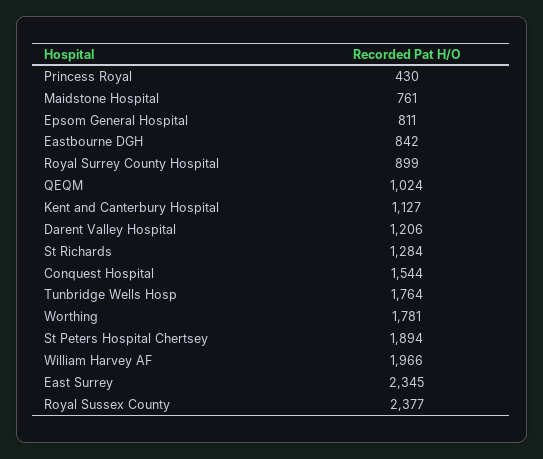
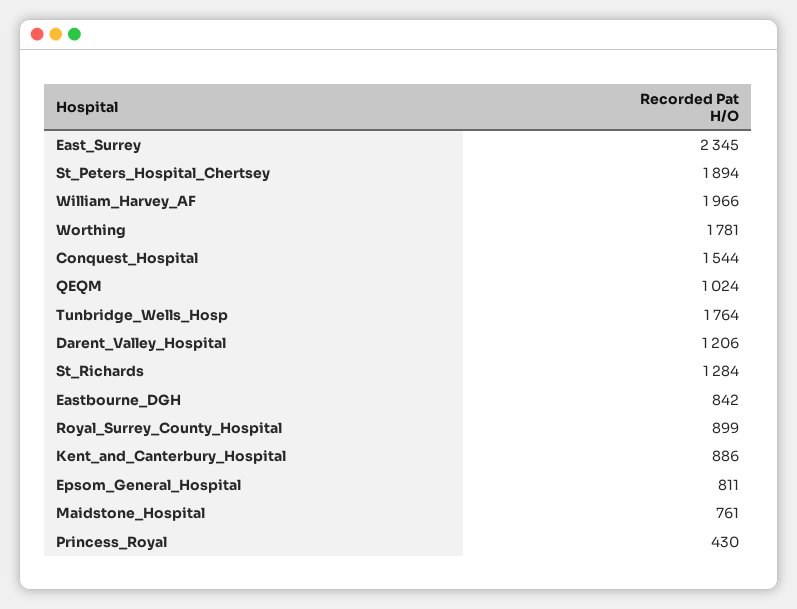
Kent and Canterbury Hospital: 1127 -> 886
Royal Sussex County: 2377 -> none

